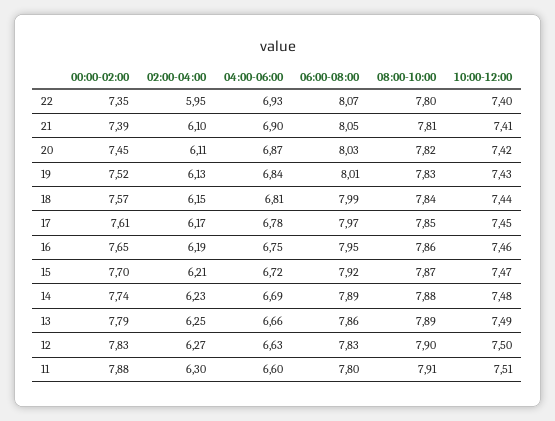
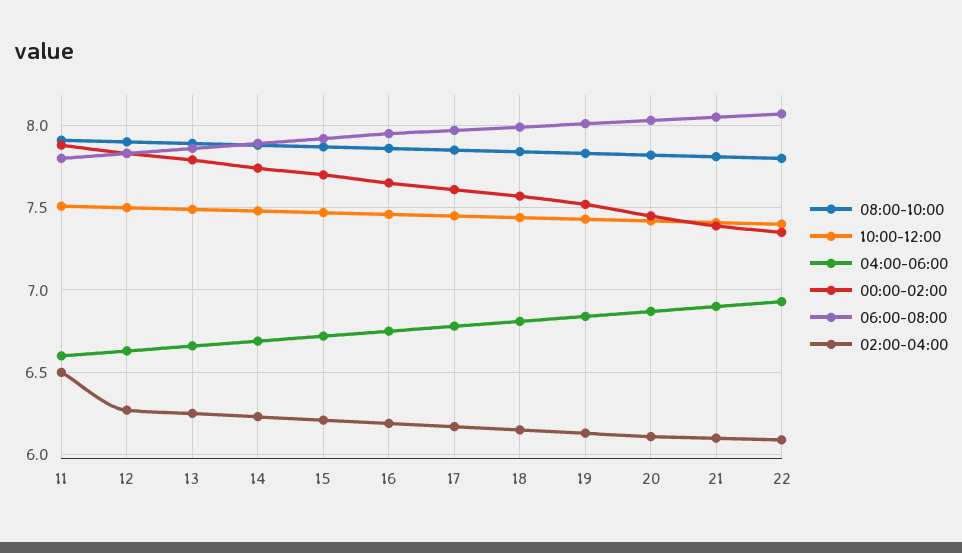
02:00-04:00, 22: 5.95 -> 6.1
02:00-04:00, 11: 6.3 -> 6.5

